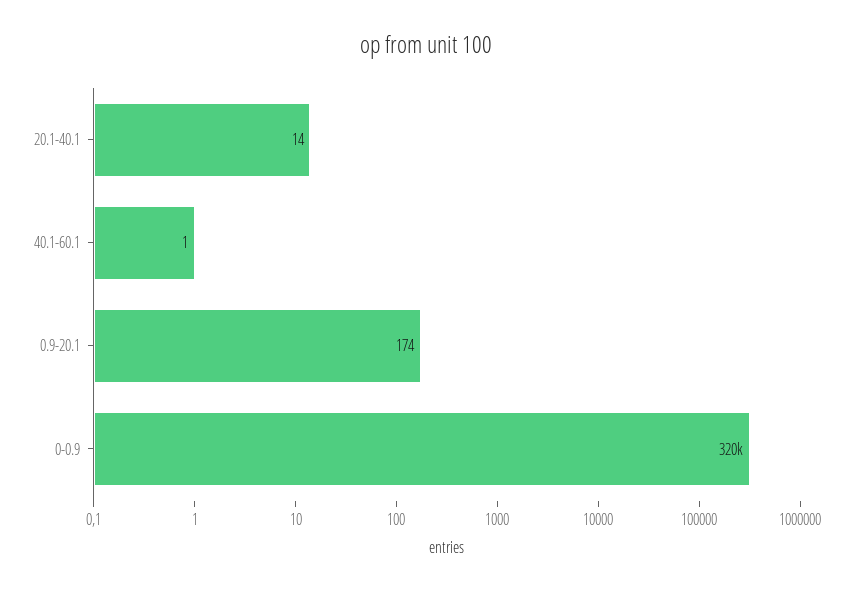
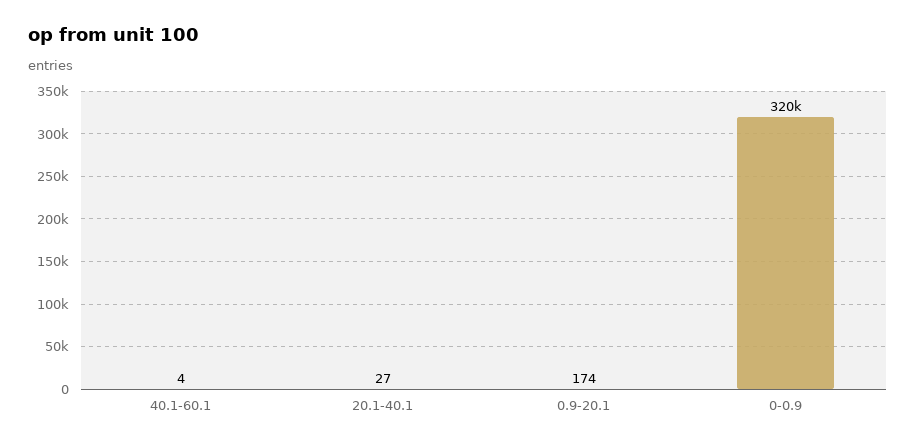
20.1-40.1: 14 -> 27
40.1-60.1: 1 -> 4

